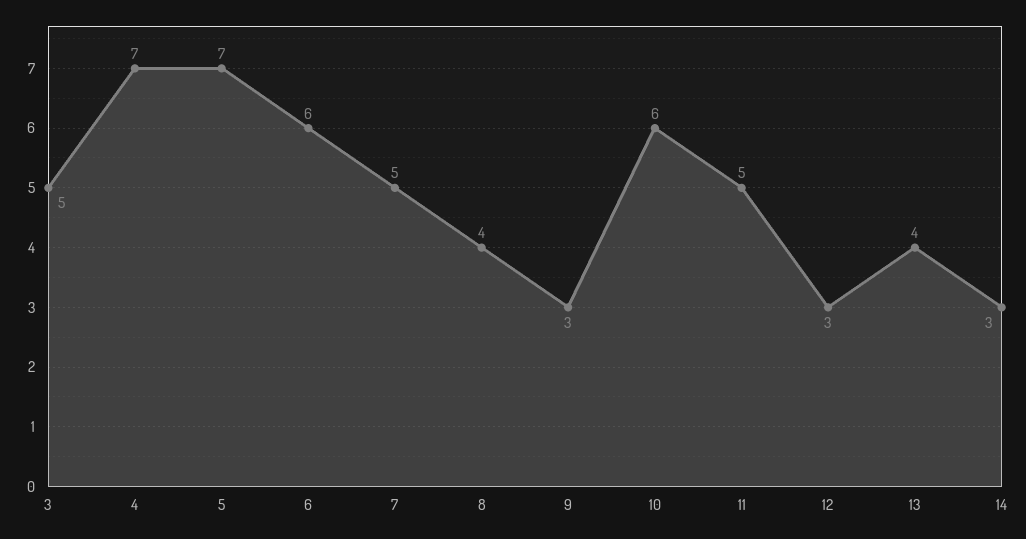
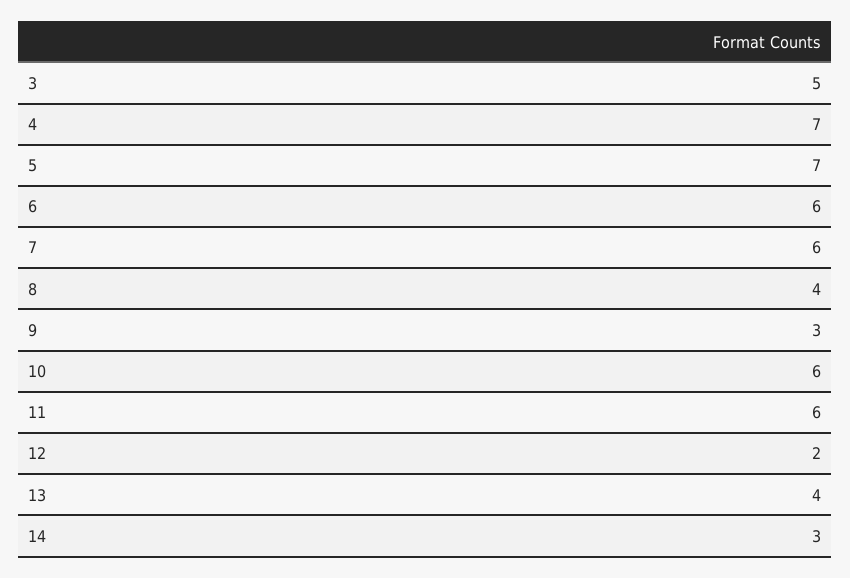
7: 5 -> 6
11: 5 -> 6
12: 3 -> 2

